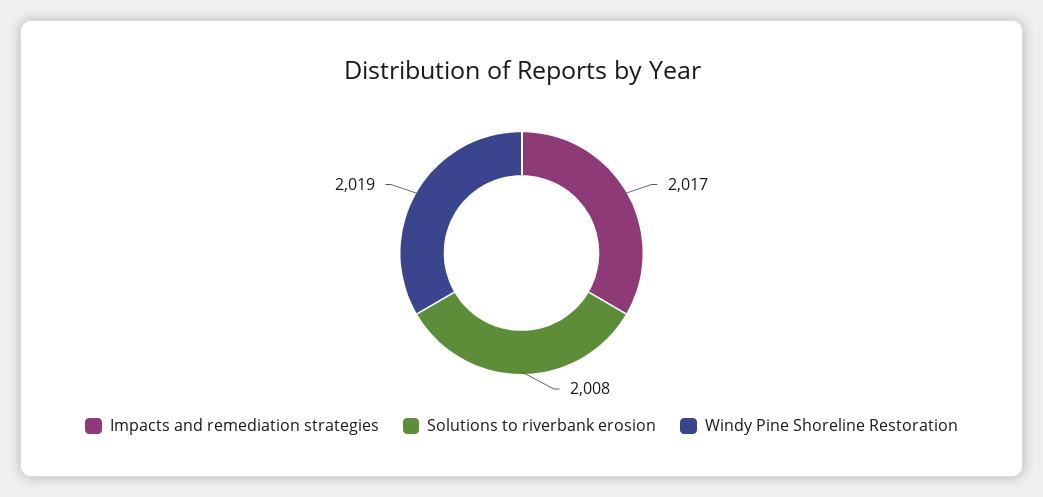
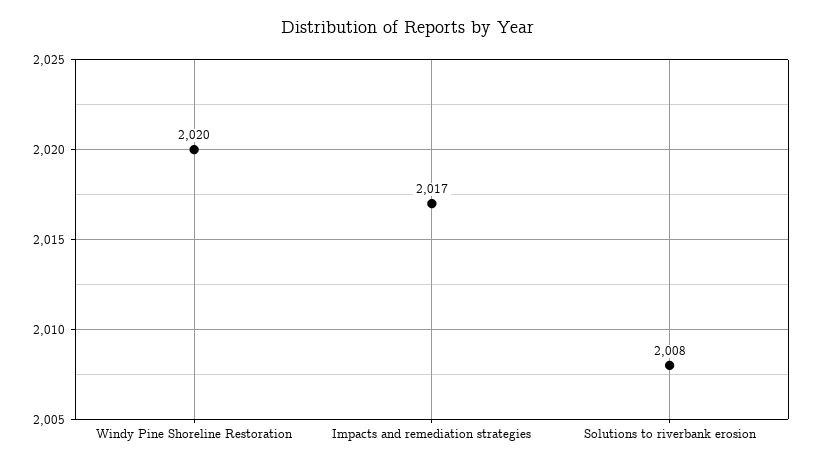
Windy Pine Shoreline Restoration: 2019 -> 2020

